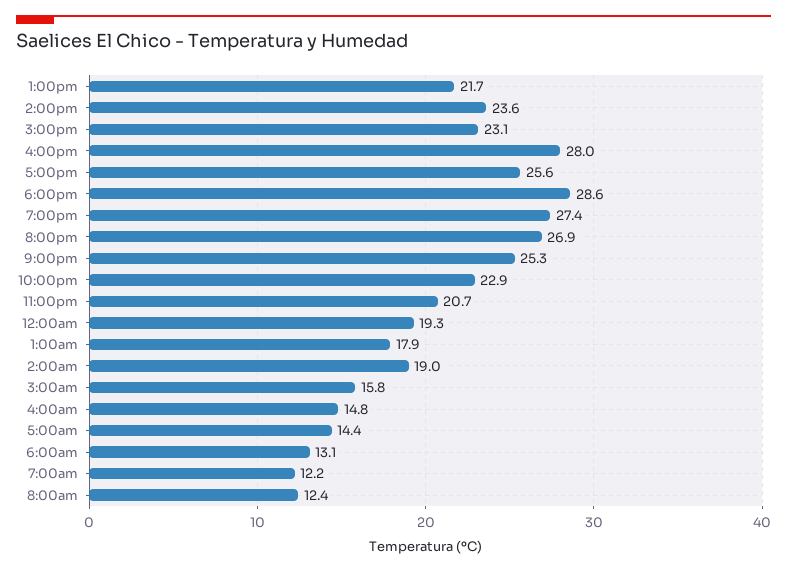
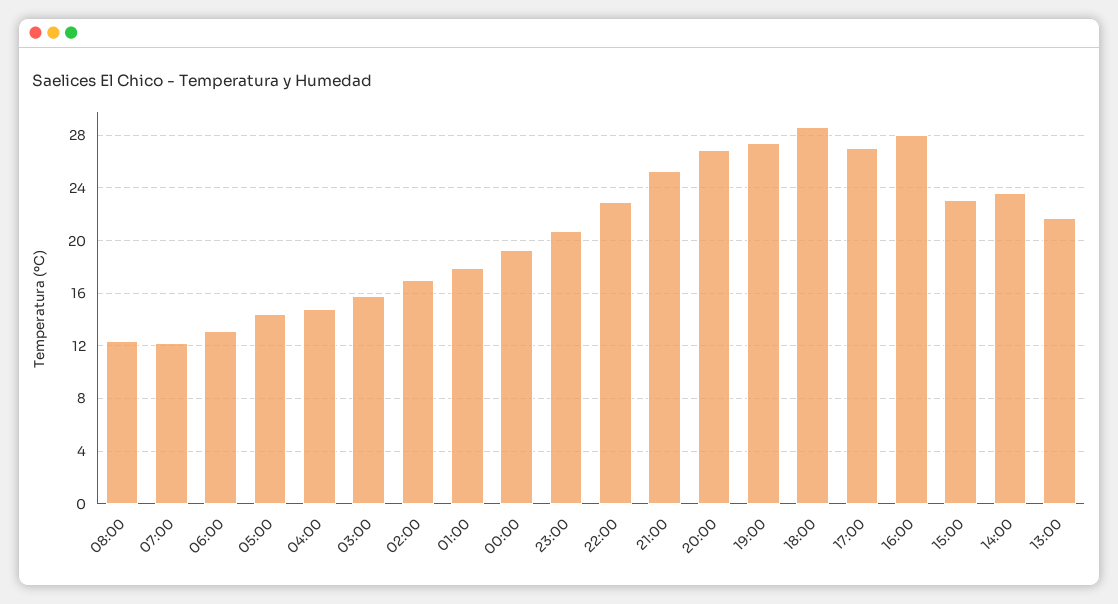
5:00pm: 25.6 -> 27
2:00am: 19 -> 17

